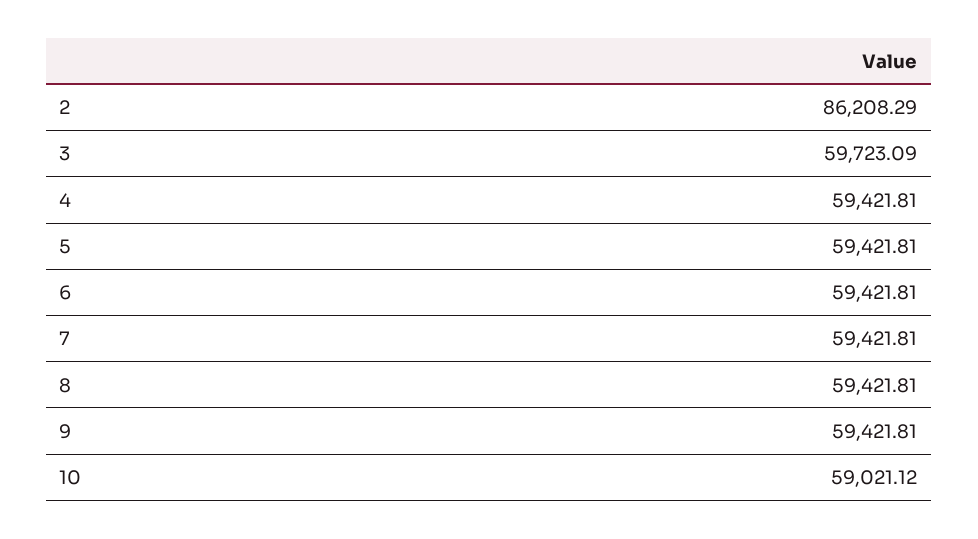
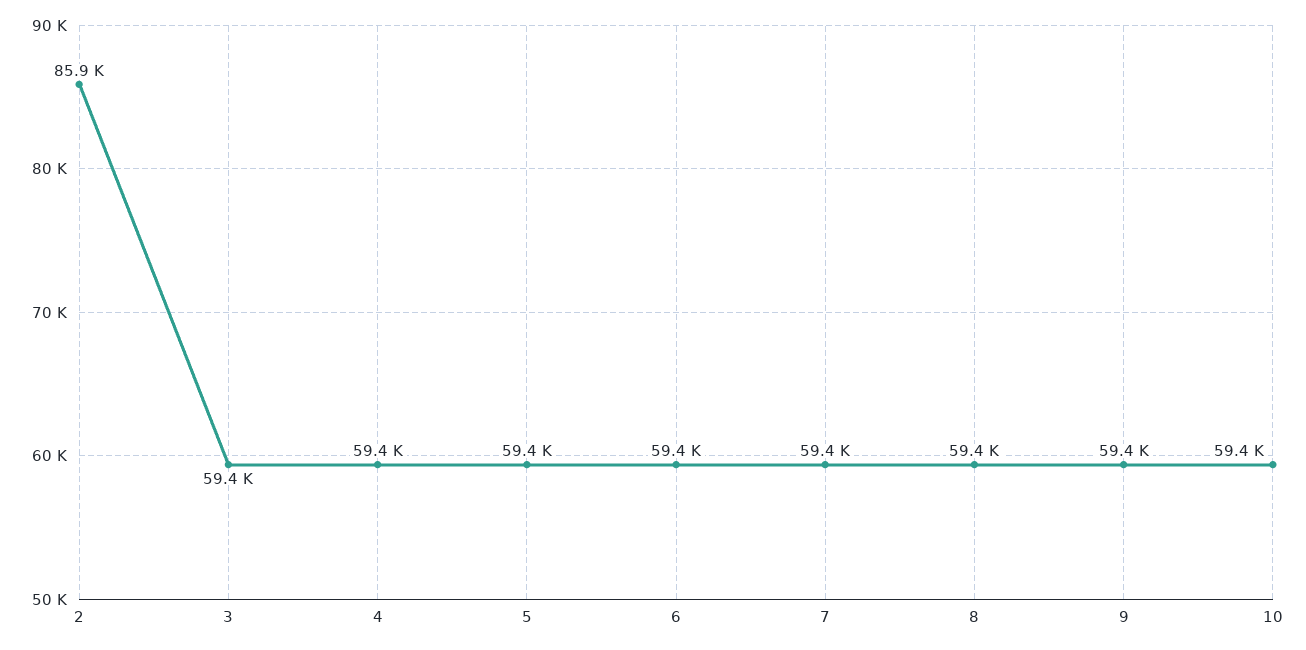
2: 86208.29 -> 85900
3: 59723.09 -> 59400
10: 59021.12 -> 59400

